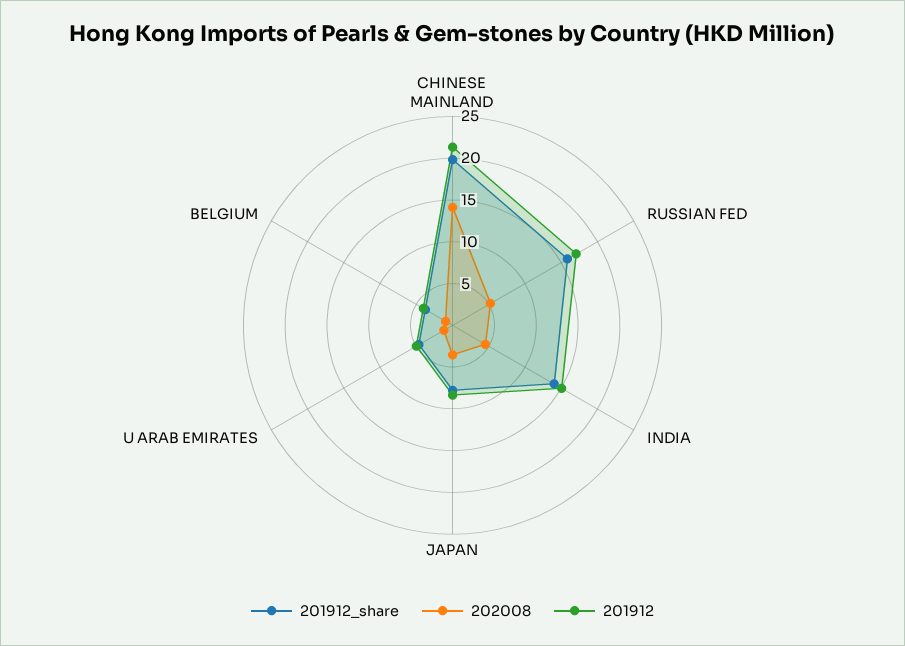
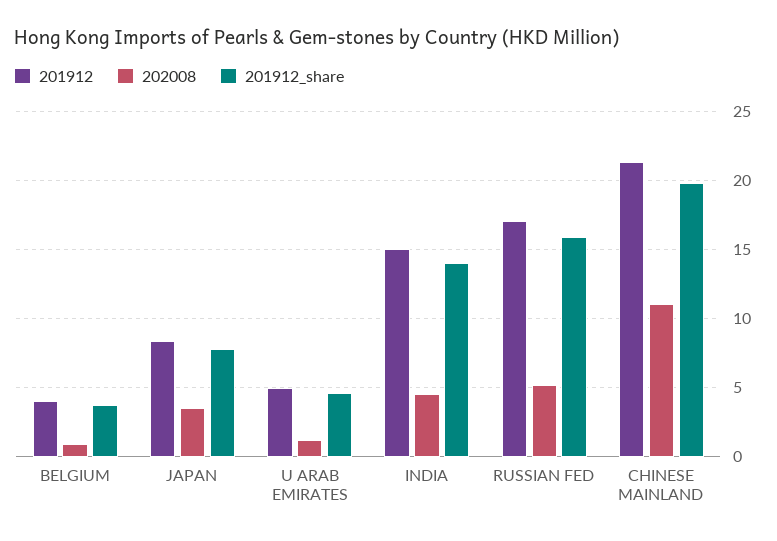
202008, CHINESE MAINLAND: 14 -> 11

